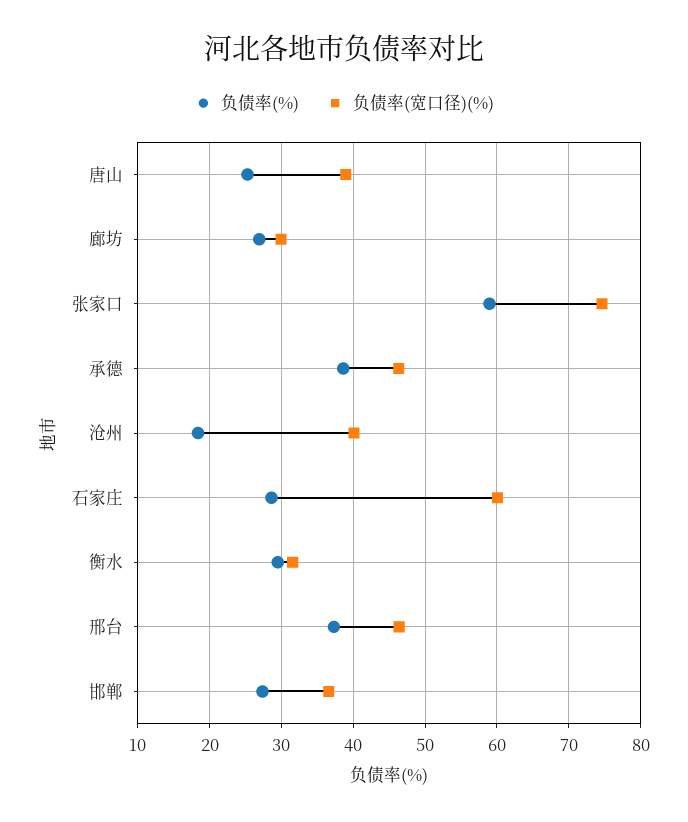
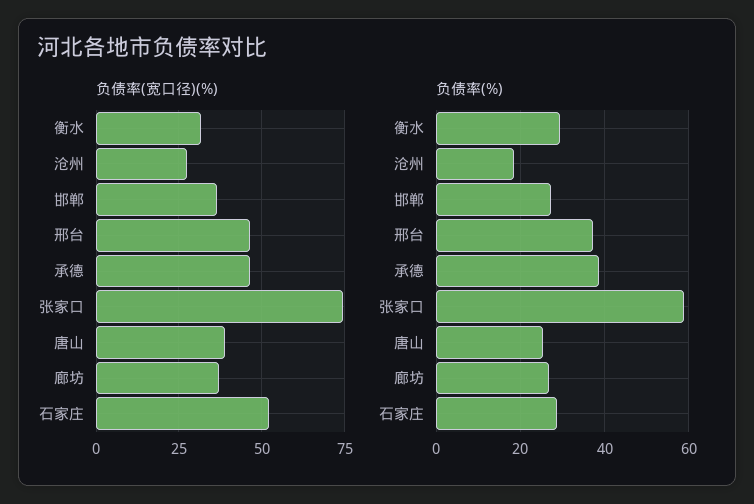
负债率(宽口径)(%), 廊坊: 30 -> 37.5
负债率(宽口径)(%), 沧州: 40 -> 27.5
负债率(宽口径)(%), 石家庄: 60 -> 52.5

